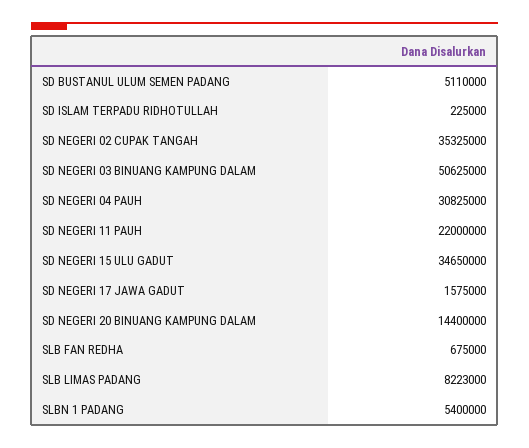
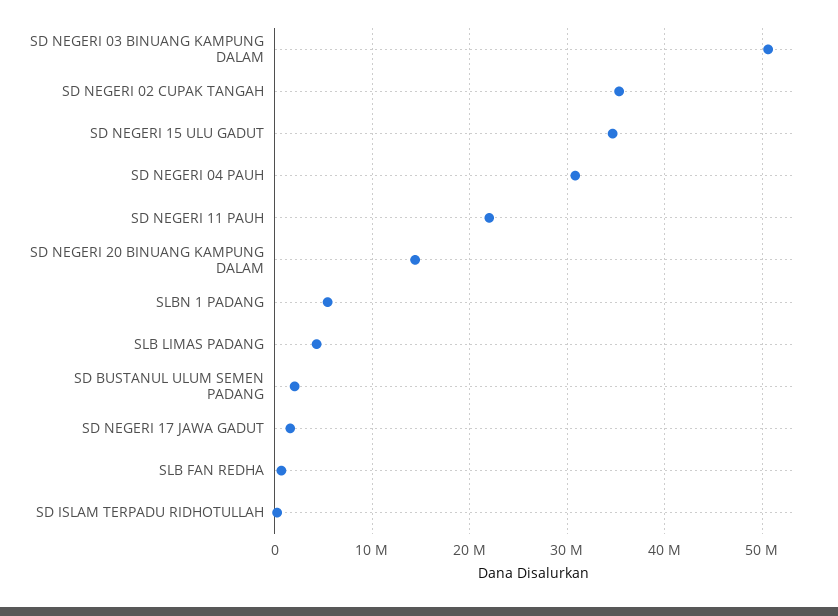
SD BUSTANUL ULUM SEMEN PADANG: 5110000 -> 2000000
SLB LIMAS PADANG: 8223000 -> 4000000

